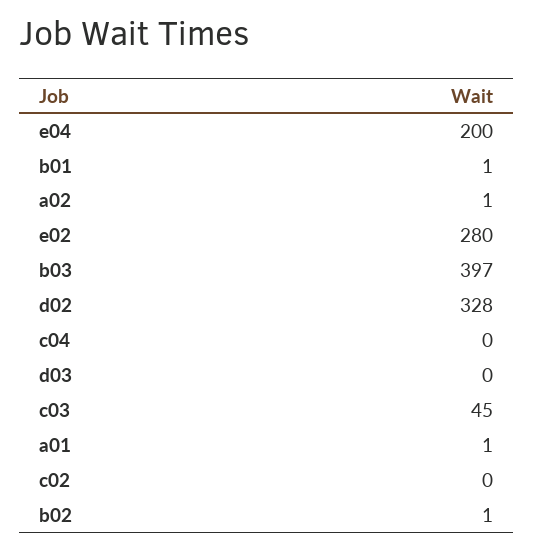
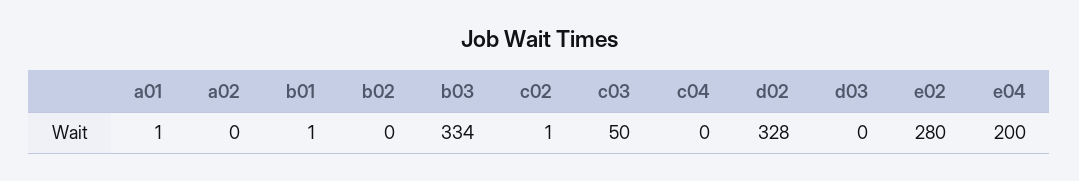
a02: 1 -> 0
b03: 397 -> 334
c03: 45 -> 50
c02: 0 -> 1
b02: 1 -> 0

